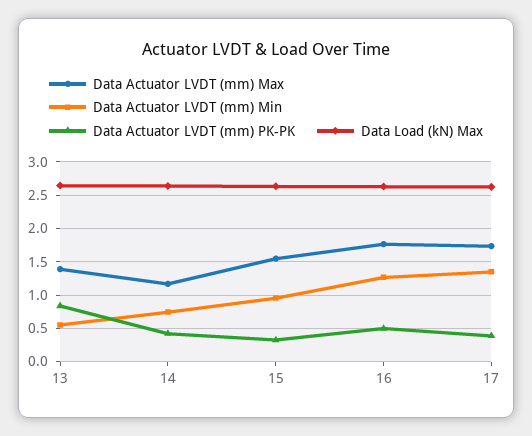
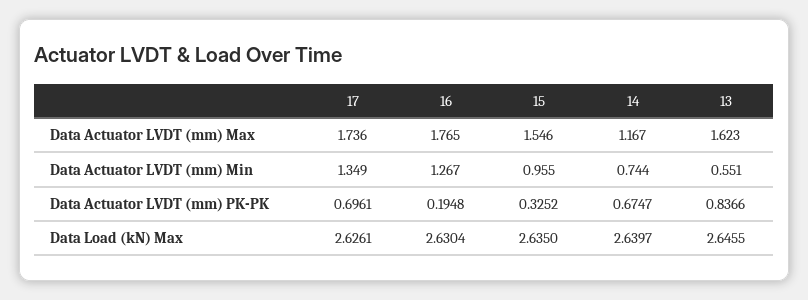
Data Actuator LVDT (mm) Max, 13: 1.4 -> 1.623
Data Actuator LVDT (mm) PK-PK, 14: 0.4 -> 0.6747
Data Actuator LVDT (mm) PK-PK, 16: 0.5 -> 0.1948
Data Actuator LVDT (mm) PK-PK, 17: 0.4 -> 0.6961

